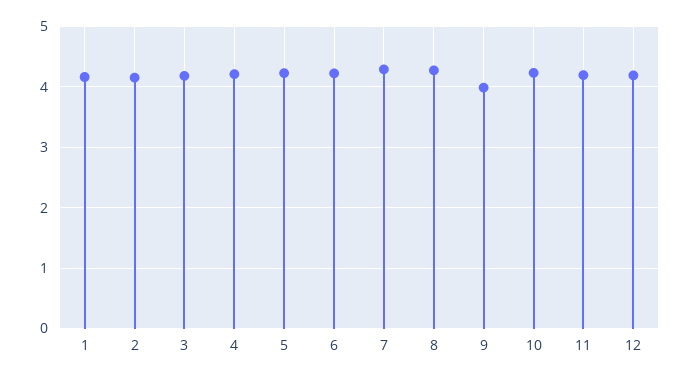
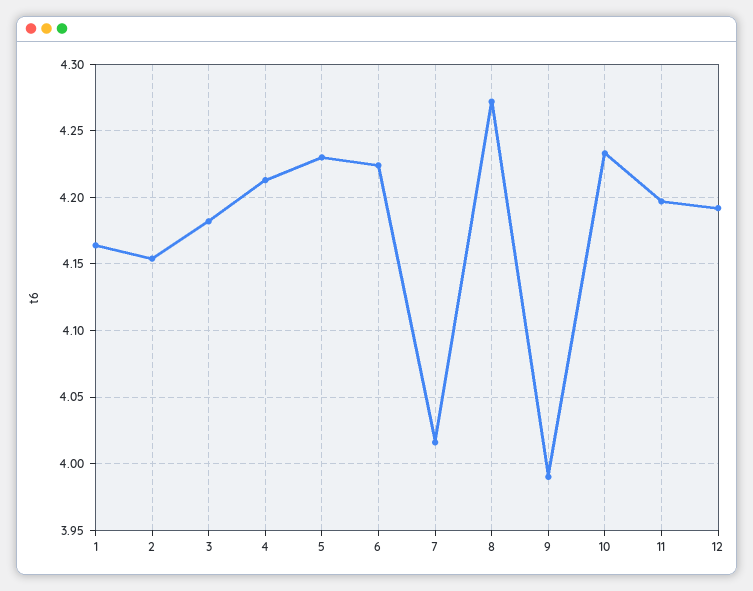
7: 4.3 -> 4.015

